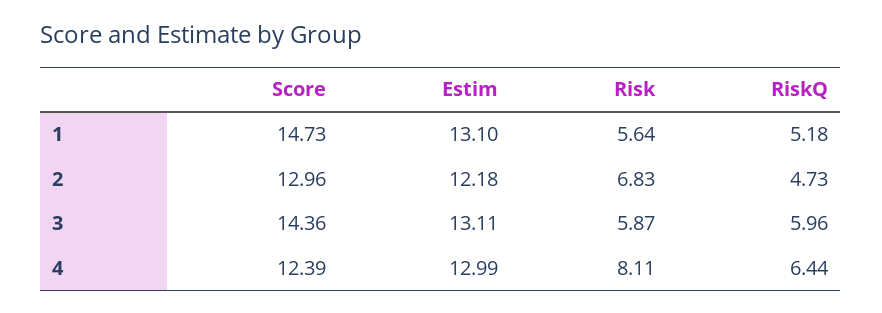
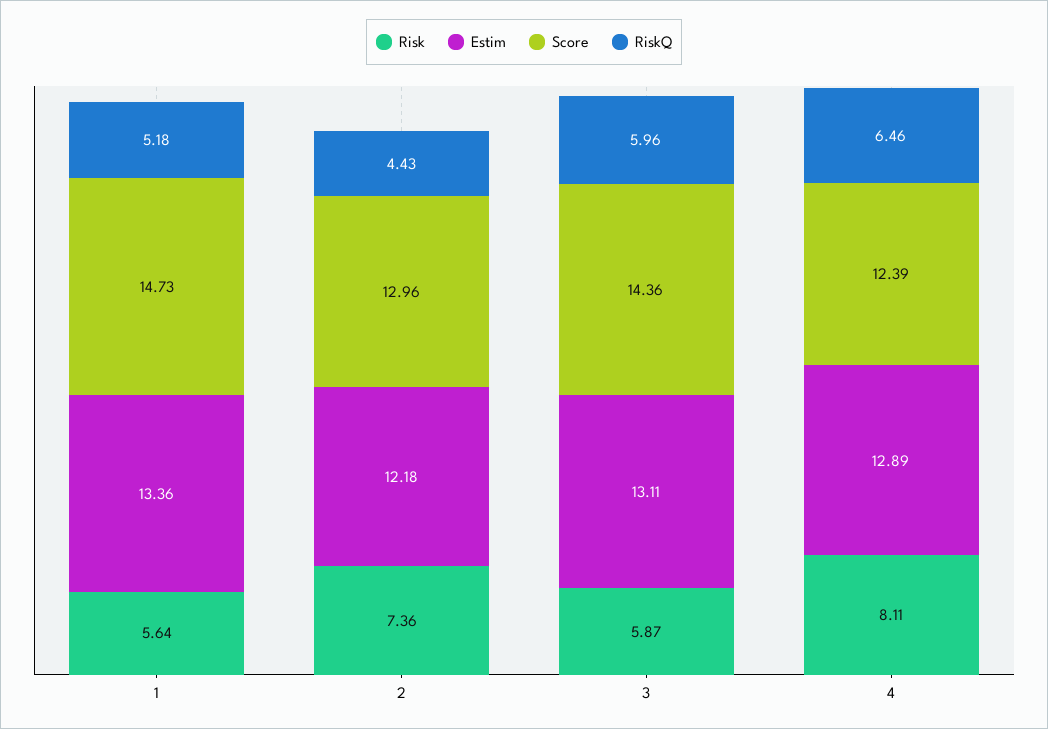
Estim, 1: 13.1 -> 13.36
Risk, 2: 6.83 -> 7.36
RiskQ, 2: 4.73 -> 4.43
Estim, 4: 12.99 -> 12.89
RiskQ, 4: 6.44 -> 6.46

